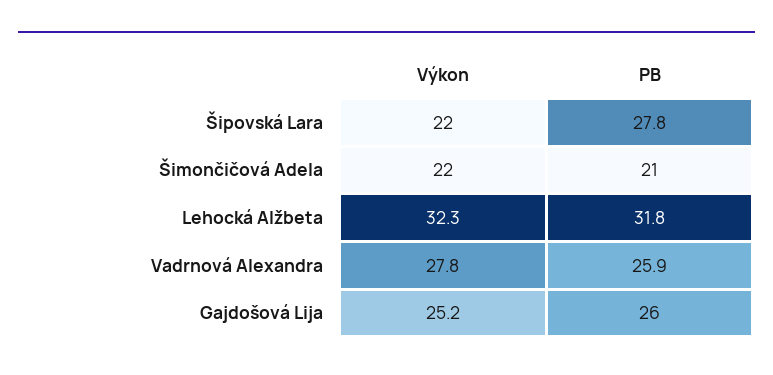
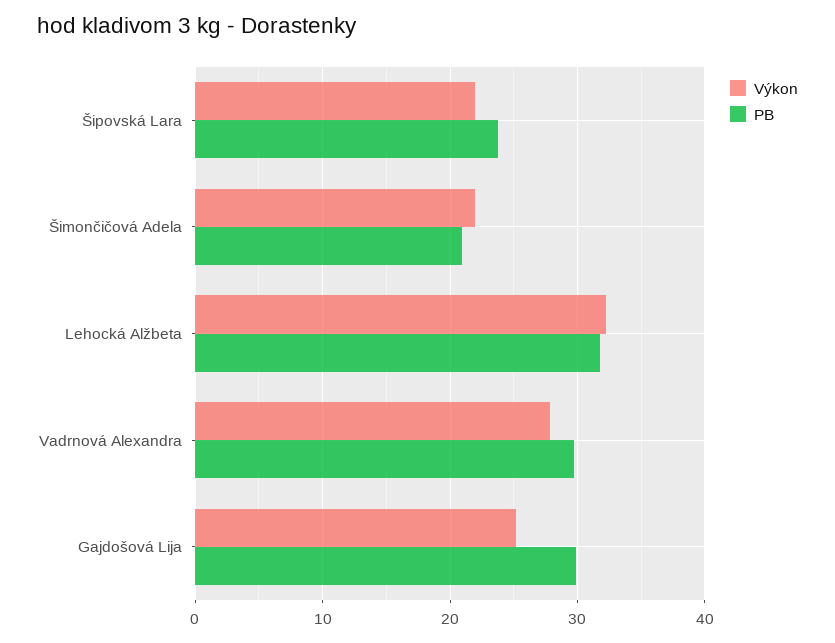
PB, Šipovská Lara: 27.8 -> 24
PB, Vadrnová Alexandra: 25.9 -> 30
PB, Gajdošová Lija: 26 -> 30

